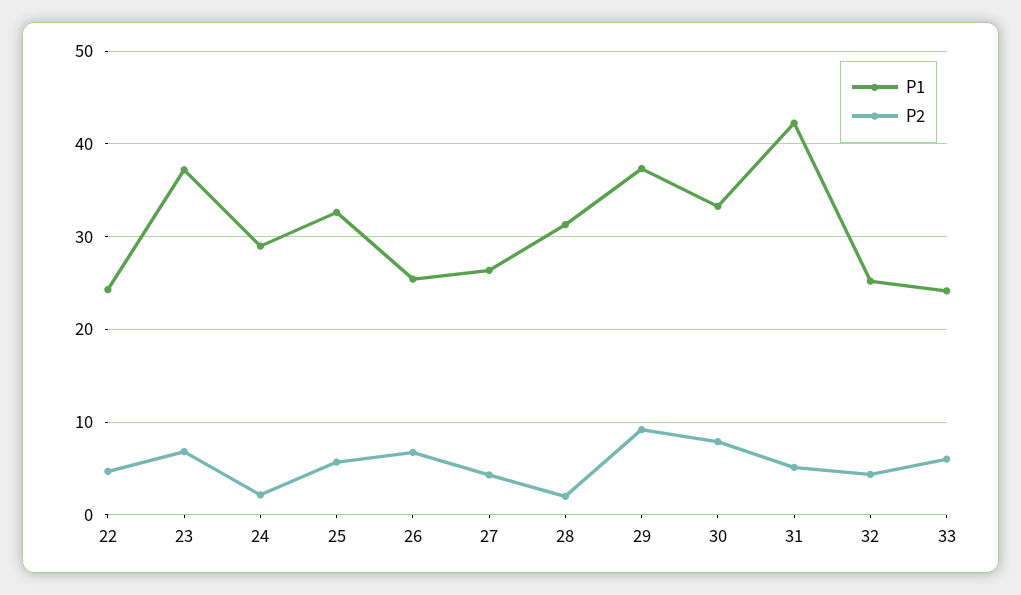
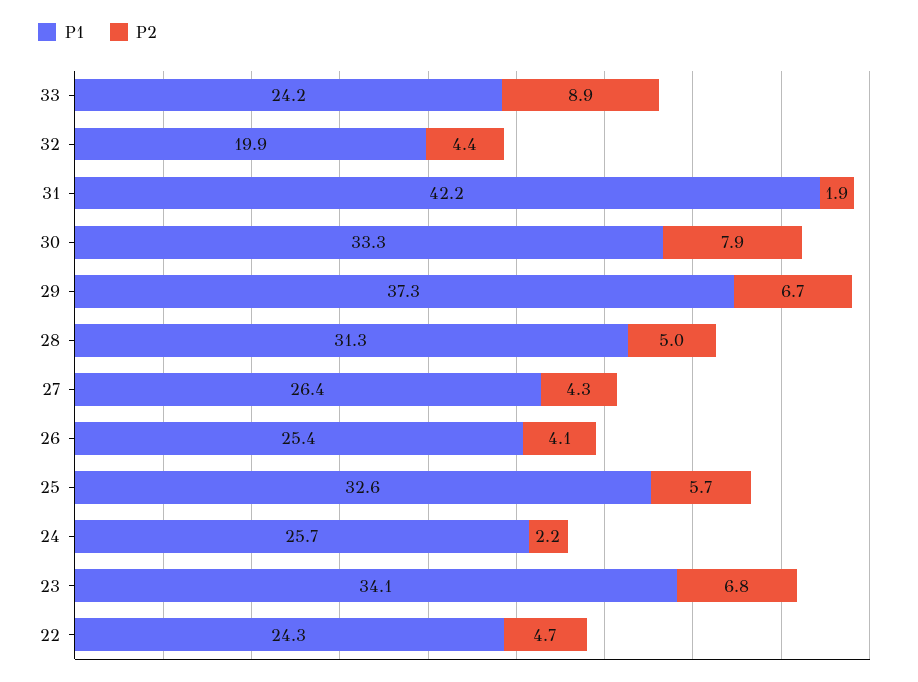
P1, 23: 37 -> 34.1
P1, 24: 29 -> 25.7
P2, 26: 7 -> 4.1
P2, 28: 2 -> 5
P2, 29: 9 -> 6.7
P2, 31: 5 -> 1.9
P1, 32: 25 -> 19.9
P2, 33: 6 -> 8.9

